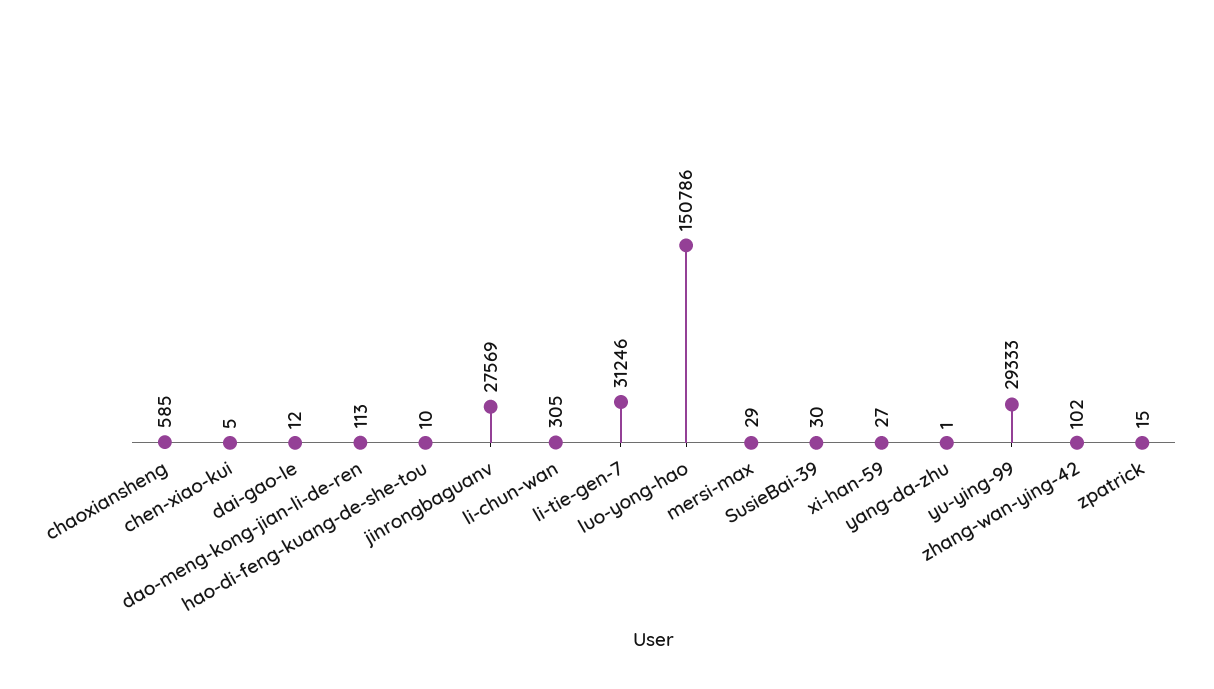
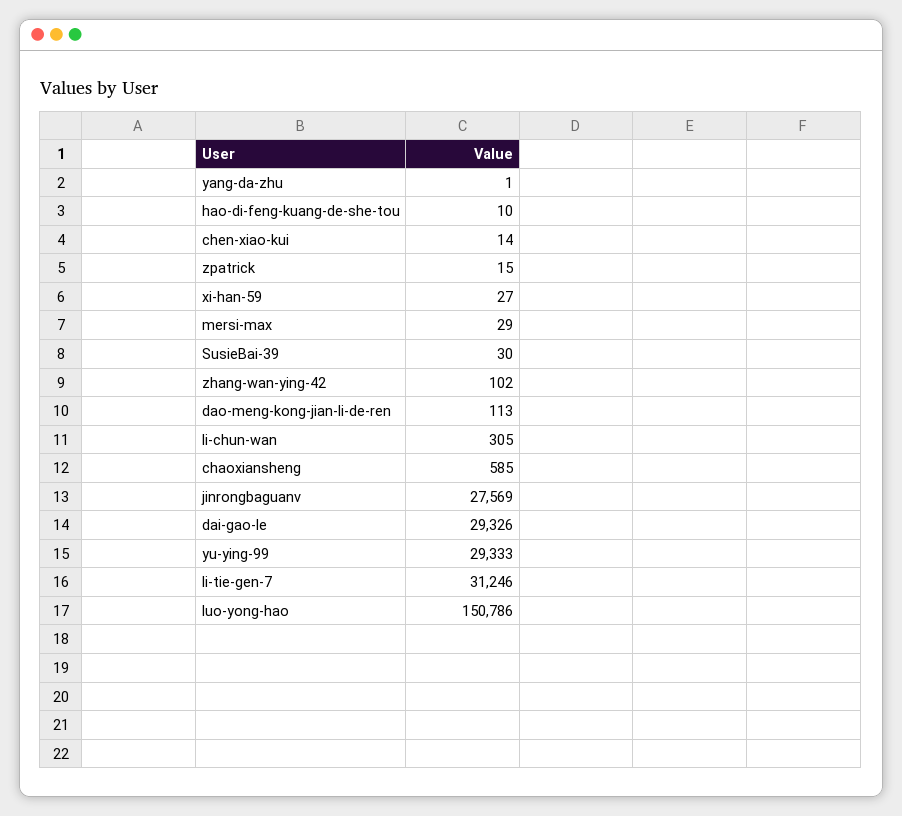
chen-xiao-kui: 5 -> 14
dai-gao-le: 12 -> 29326

